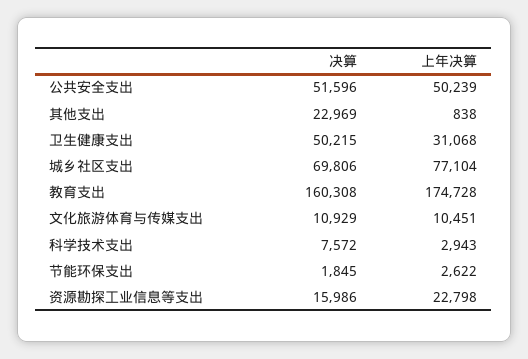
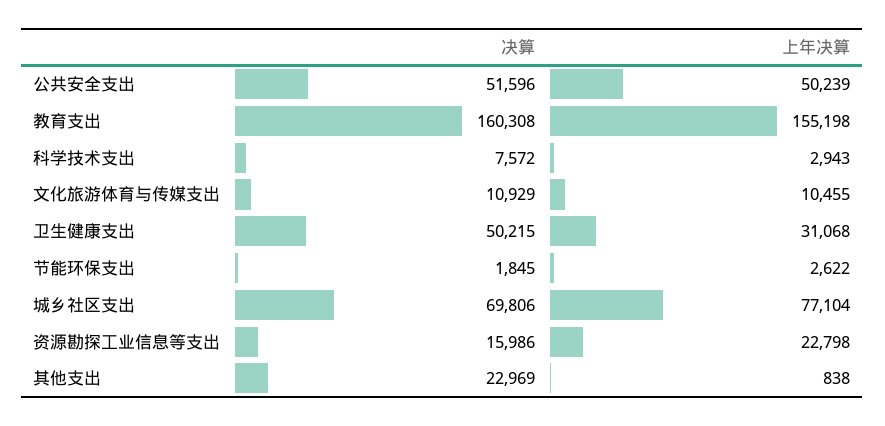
上年决算, 教育支出: 174728 -> 155198
上年决算, 文化旅游体育与传媒支出: 10451 -> 10455

